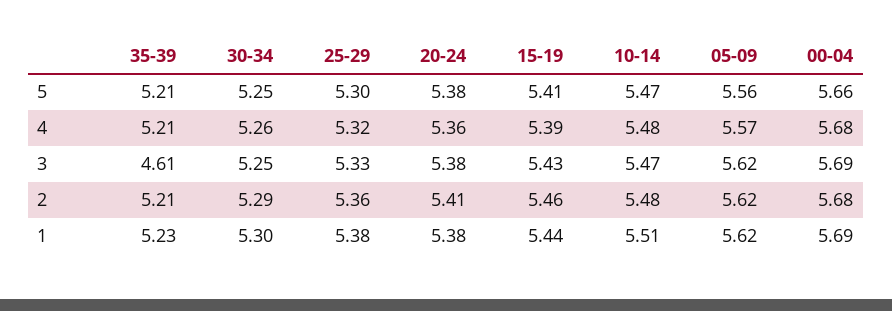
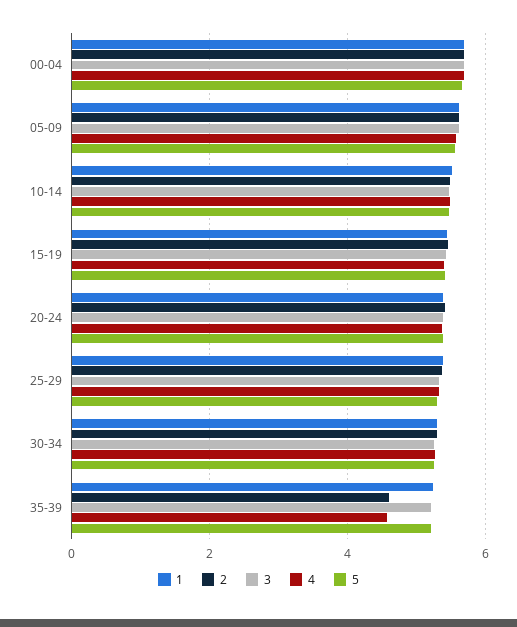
4, 35-39: 5.21 -> 4.6
3, 35-39: 4.61 -> 5.2
2, 35-39: 5.21 -> 4.6

